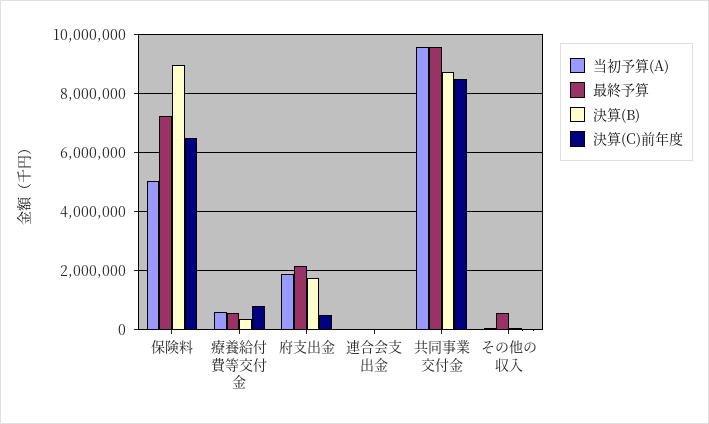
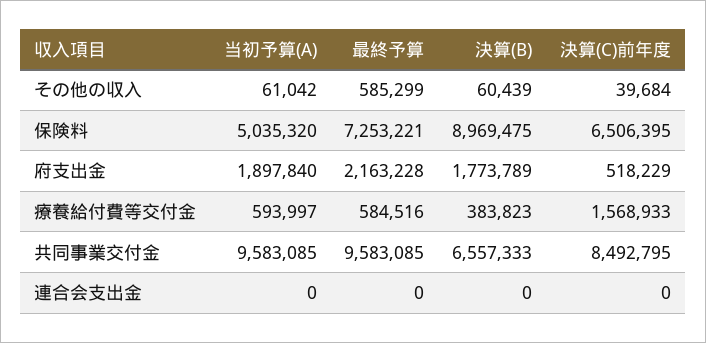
決算(C)前年度, 療養給付費等交付金: 750000 -> 1568933
決算(B), 共同事業交付金: 8750000 -> 6557333

